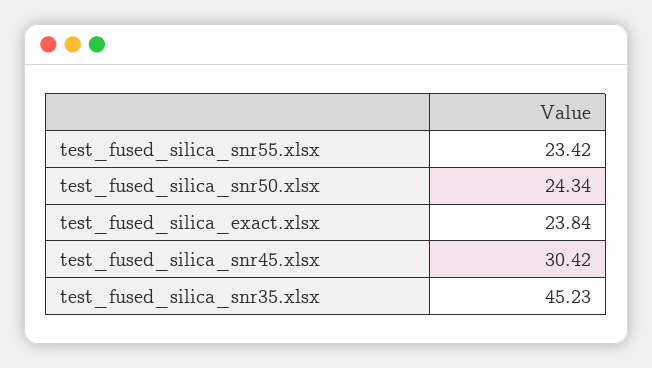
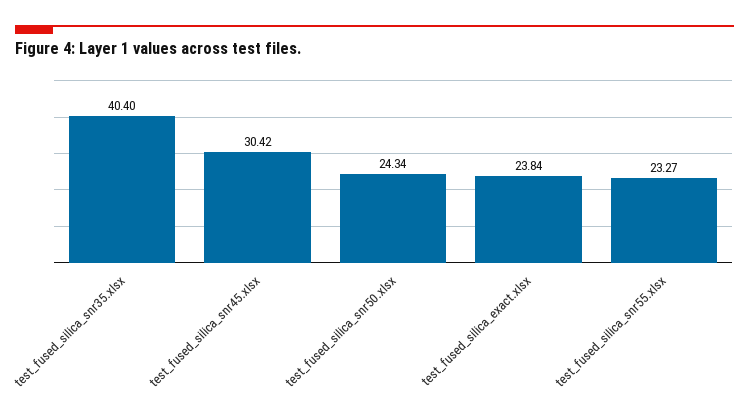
test_fused_silica_snr55.xlsx: 23.42 -> 23.27
test_fused_silica_snr35.xlsx: 45.23 -> 40.4

